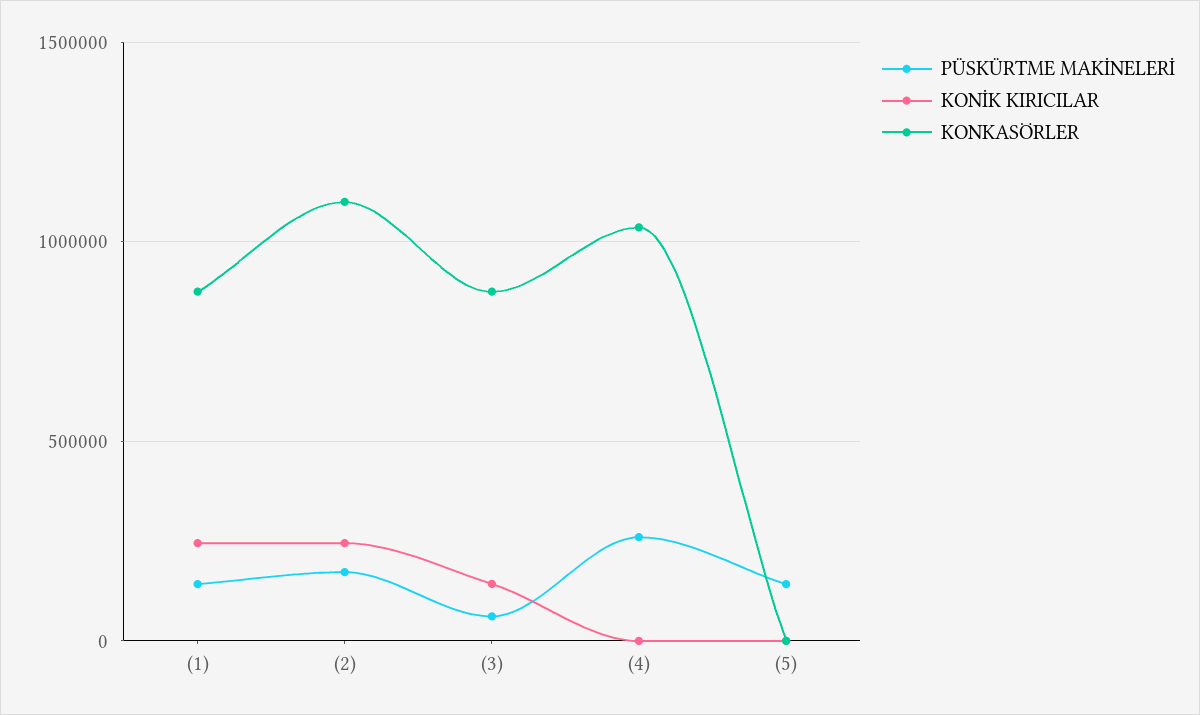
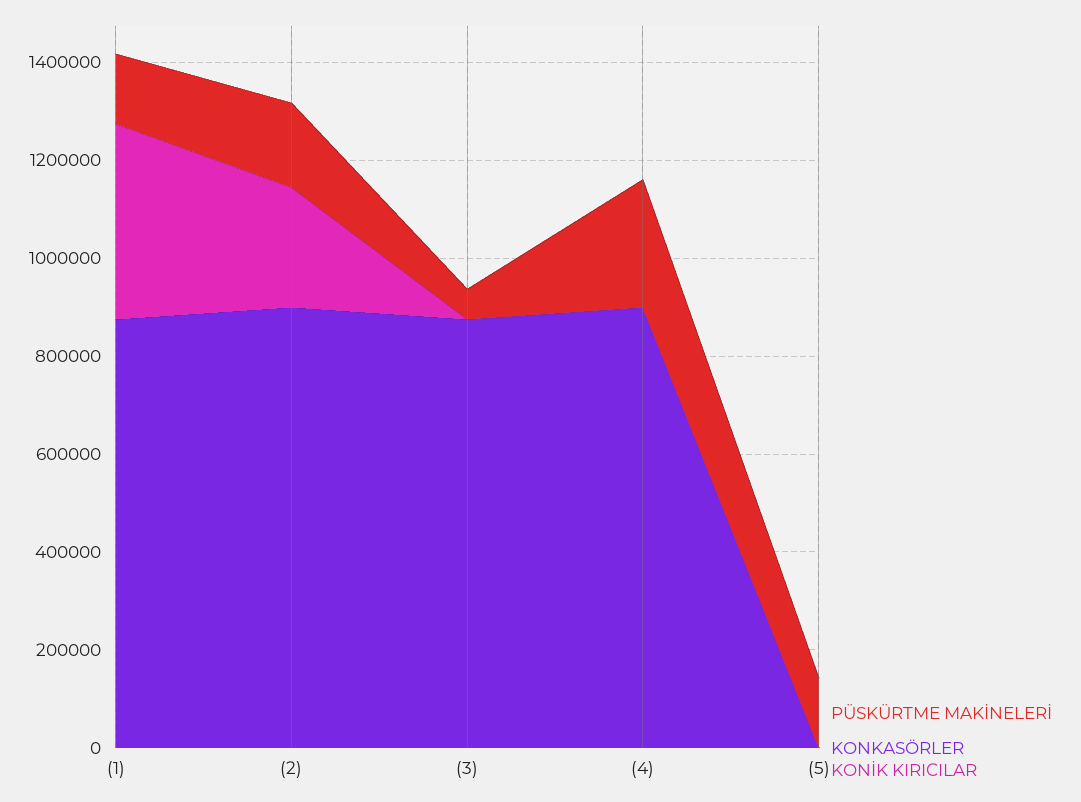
KONİK KIRICILAR, (1): 250000 -> 400000
KONKASÖRLER, (2): 1100000 -> 900000
KONİK KIRICILAR, (3): 150000 -> 0
KONKASÖRLER, (4): 1050000 -> 900000

